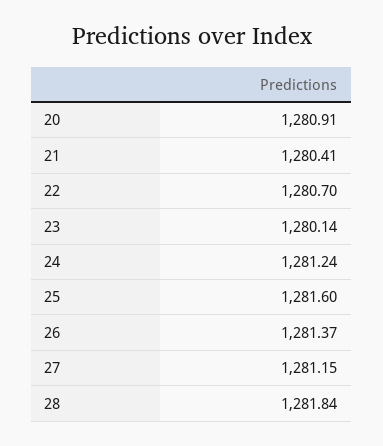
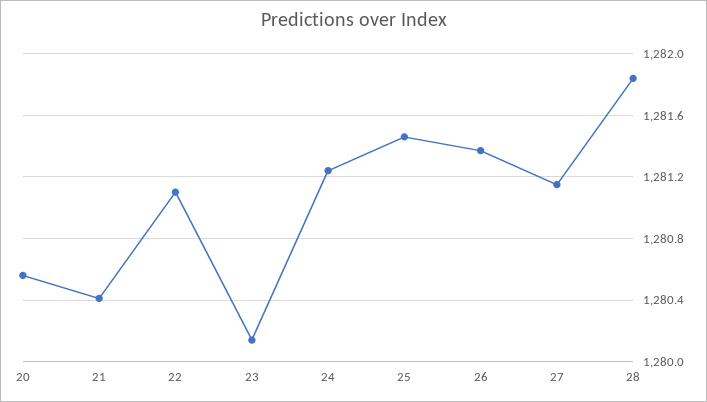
20: 1280.91 -> 1280.55
22: 1280.7 -> 1281.1
25: 1281.6 -> 1281.45

